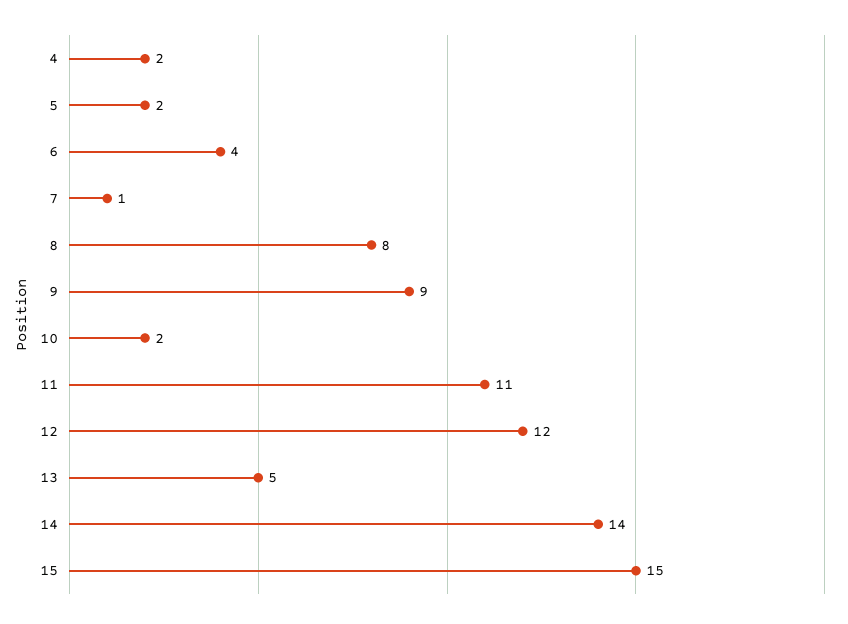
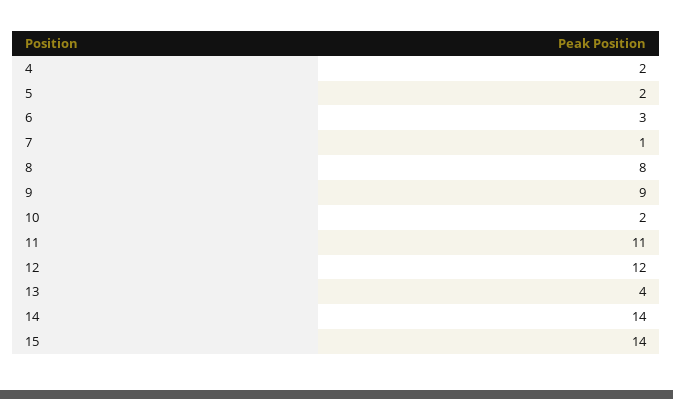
6: 4 -> 3
13: 5 -> 4
15: 15 -> 14

